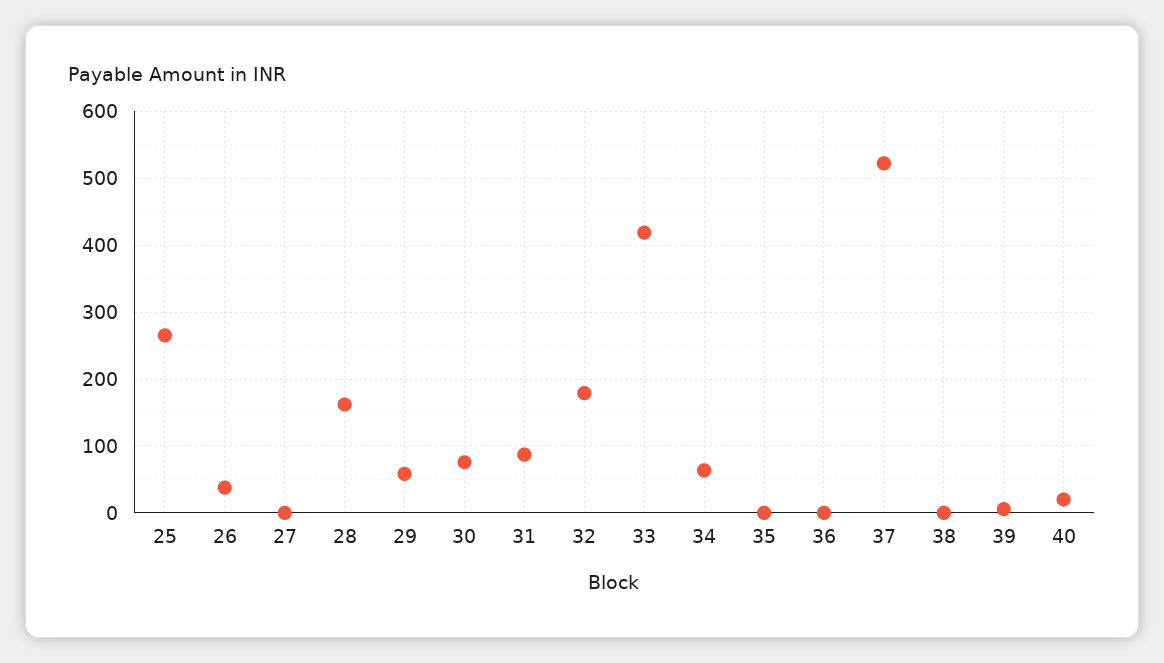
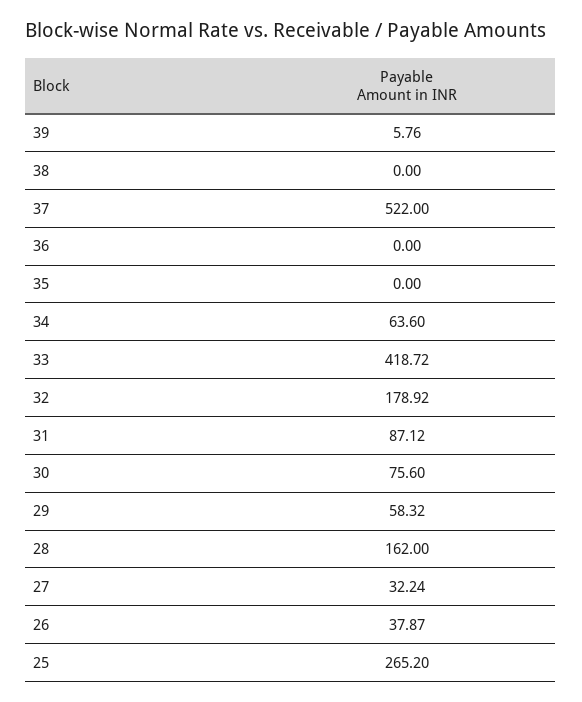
27: 0 -> 32.24
40: 20 -> none

